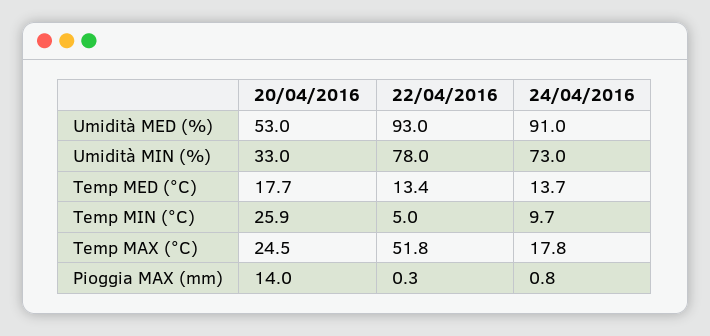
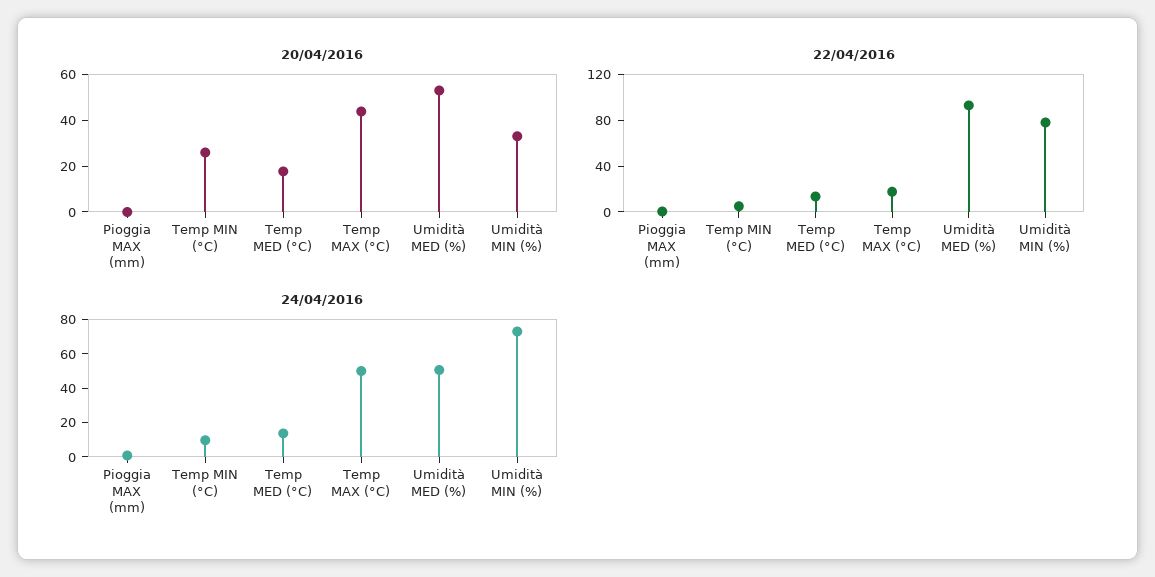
24/04/2016, Umidità MED (%): 91 -> 50
20/04/2016, Temp MAX (°C): 24.5 -> 45
22/04/2016, Temp MAX (°C): 51.8 -> 20
24/04/2016, Temp MAX (°C): 17.8 -> 50
20/04/2016, Pioggia MAX (mm): 14 -> 0

